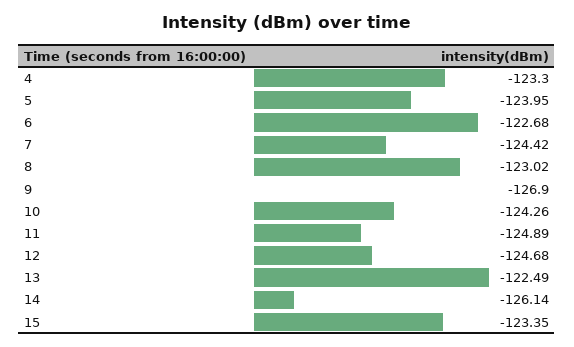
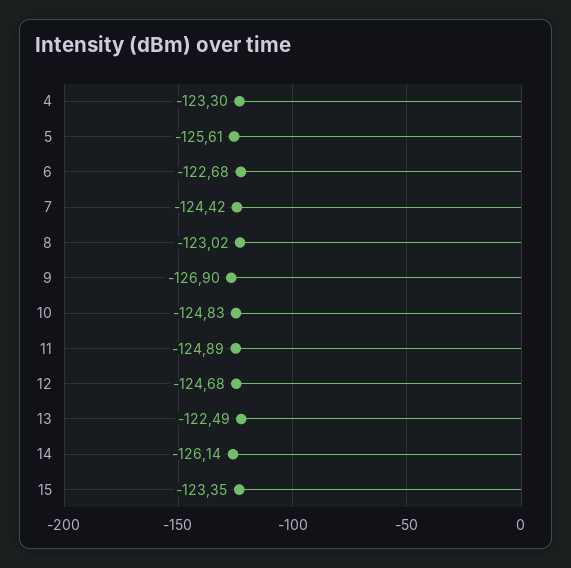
5: -123.95 -> -125.61
10: -124.26 -> -124.83

